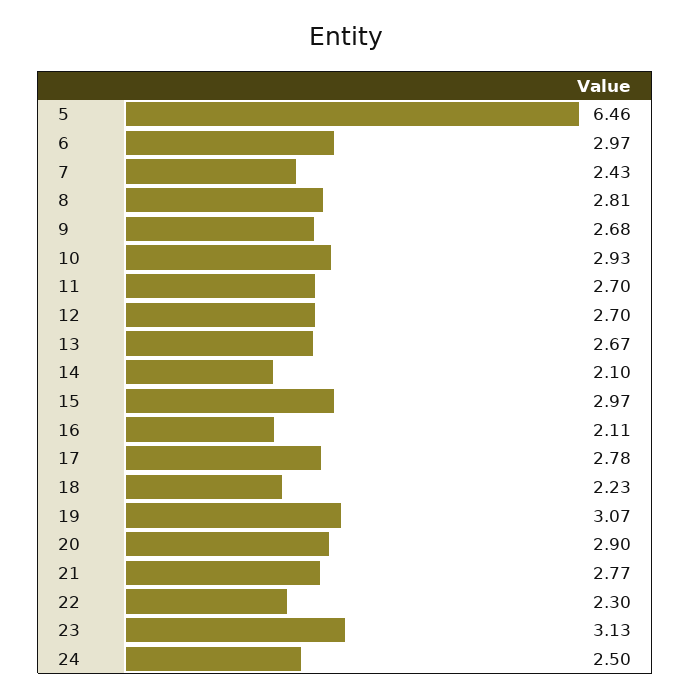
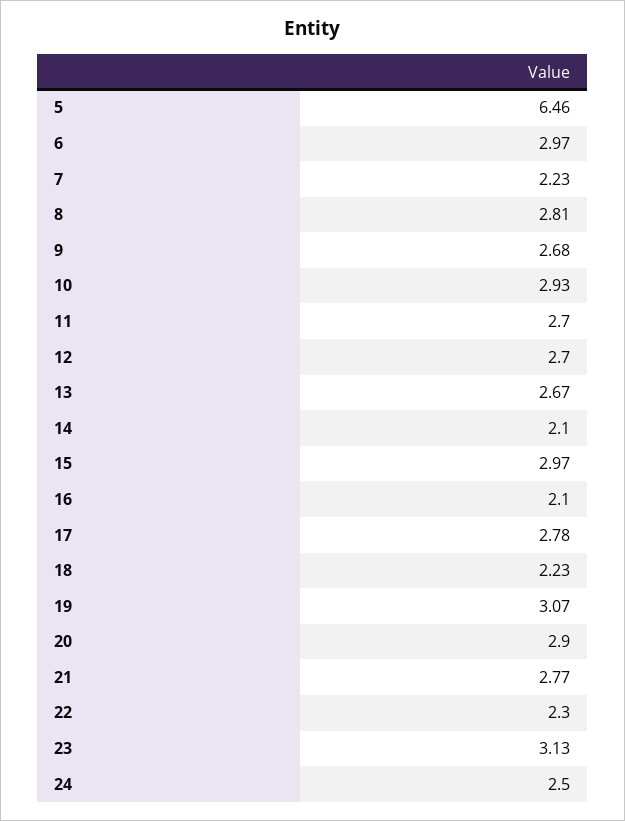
7: 2.43 -> 2.23
16: 2.11 -> 2.1

